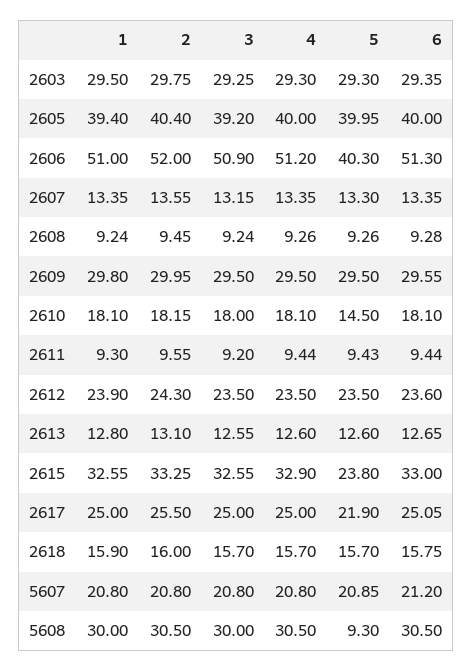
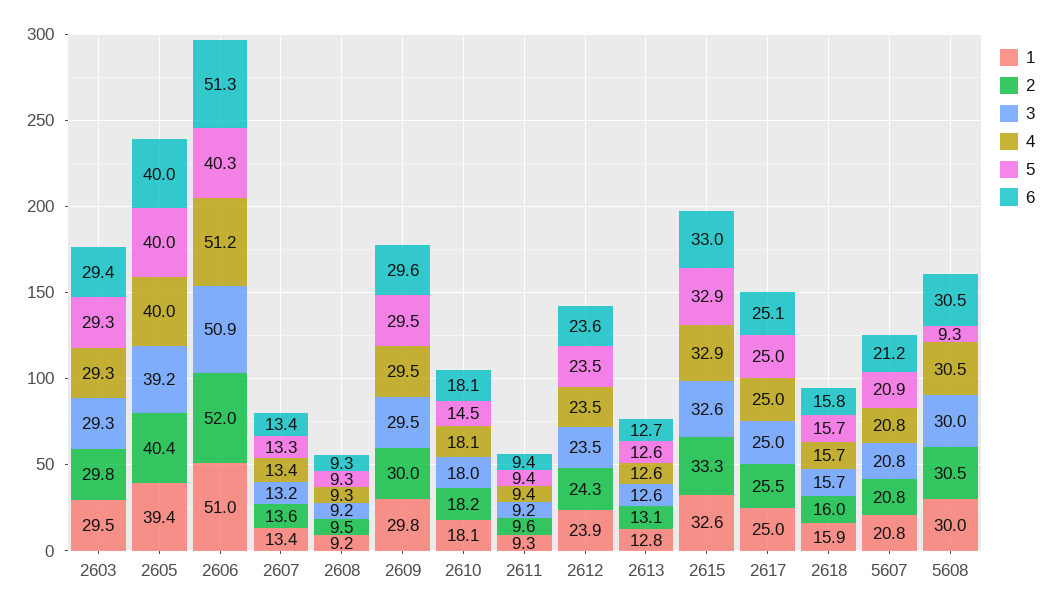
5, 2615: 23.8 -> 32.9
5, 2617: 21.9 -> 25

